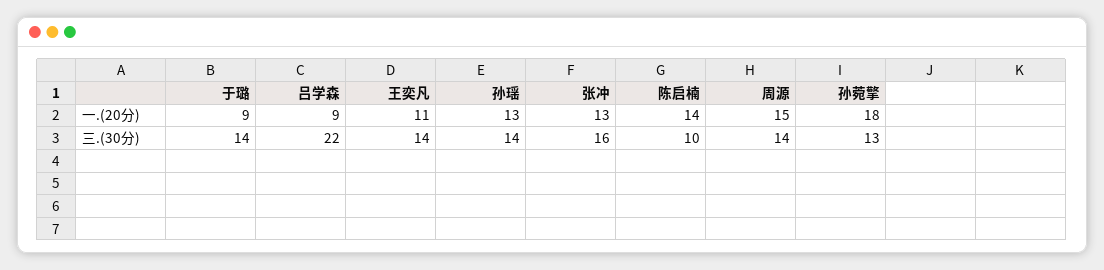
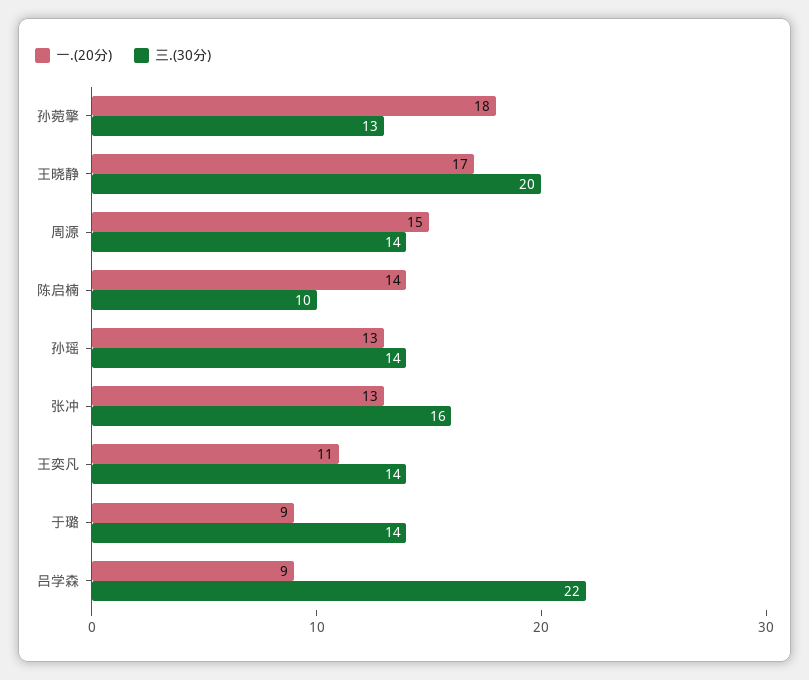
一.(20分), 王晓静: none -> 17
三.(30分), 王晓静: none -> 20

